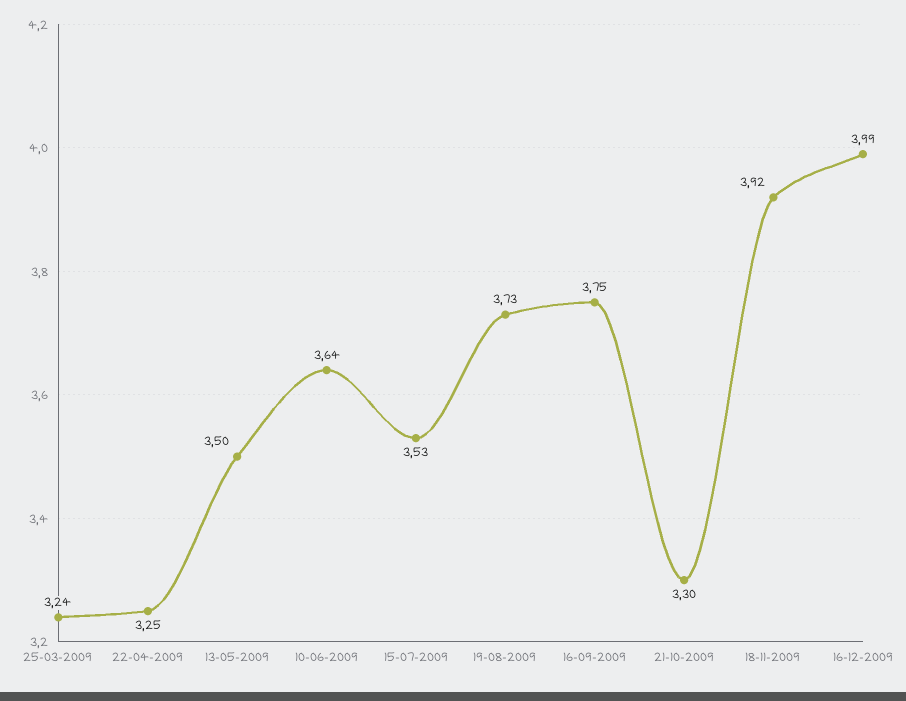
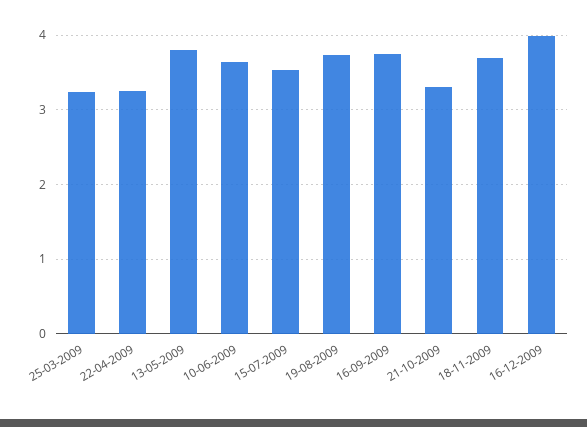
13-05-2009: 3.5 -> 3.8
18-11-2009: 3.92 -> 3.7

